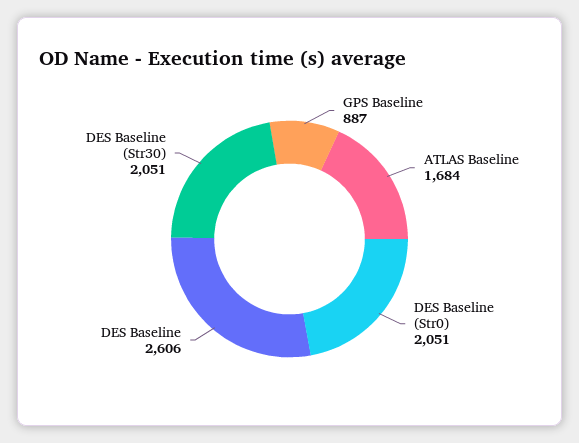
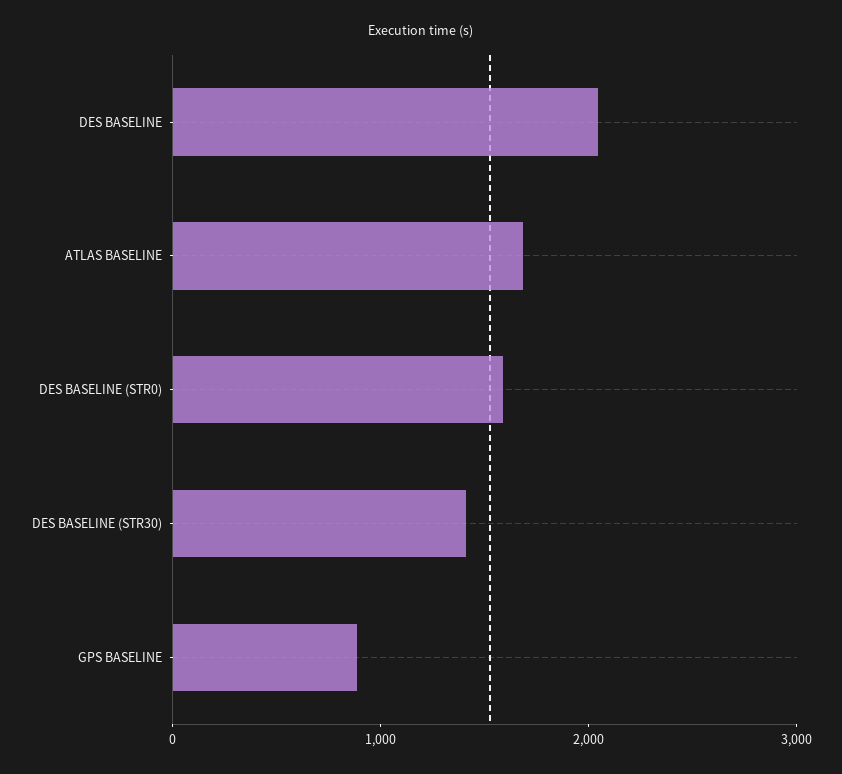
DES Baseline (Str0): 2051 -> 1600
DES Baseline: 2606 -> 2000
DES Baseline (Str30): 2051 -> 1400

